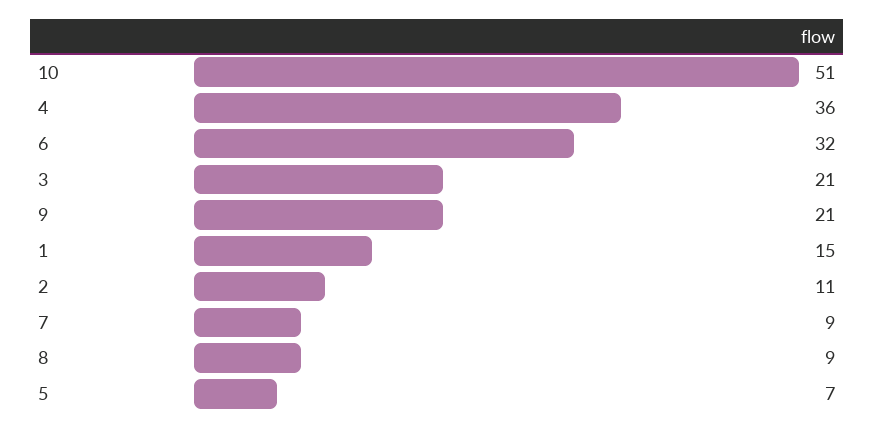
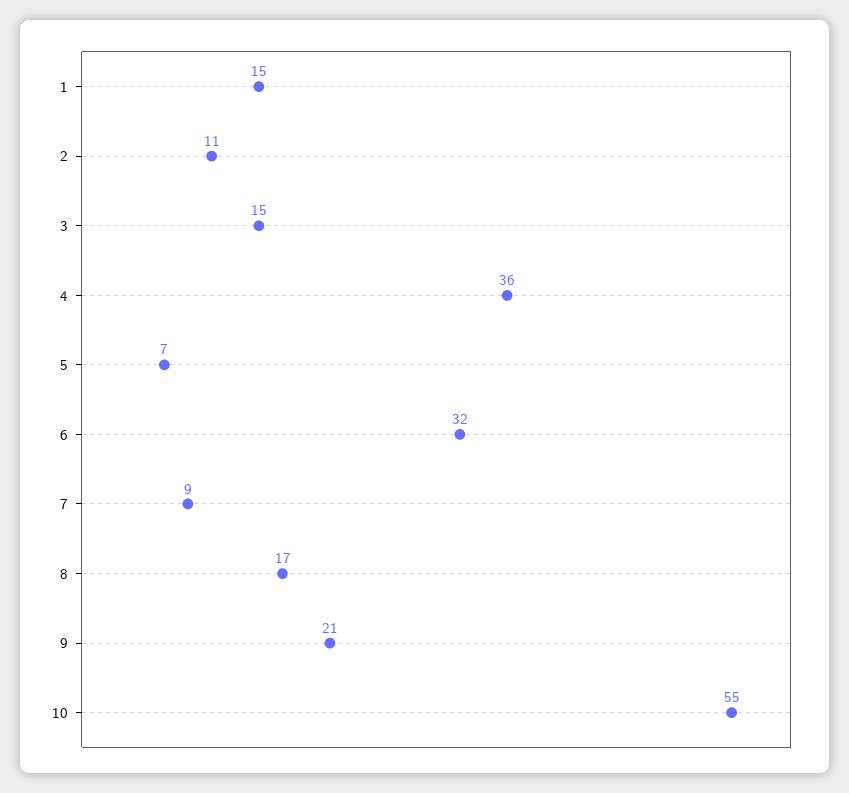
10: 51 -> 55
3: 21 -> 15
8: 9 -> 17

